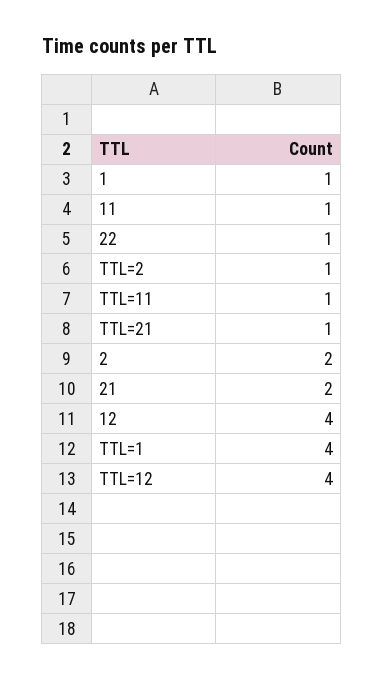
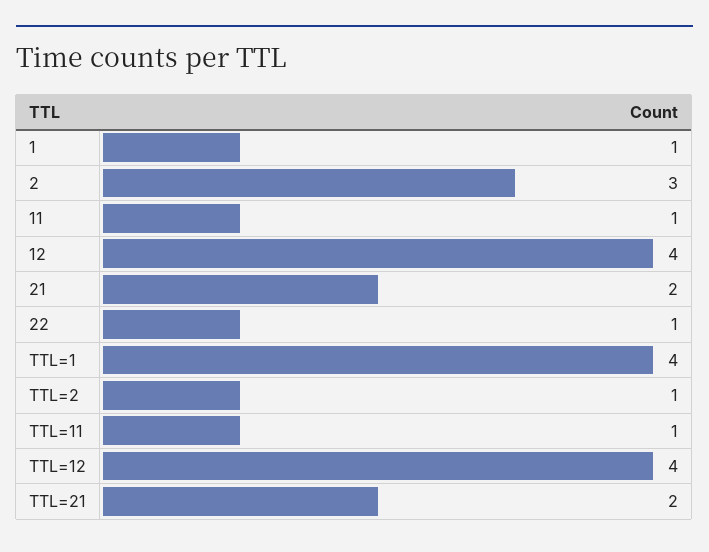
TTL=21: 1 -> 2
2: 2 -> 3

